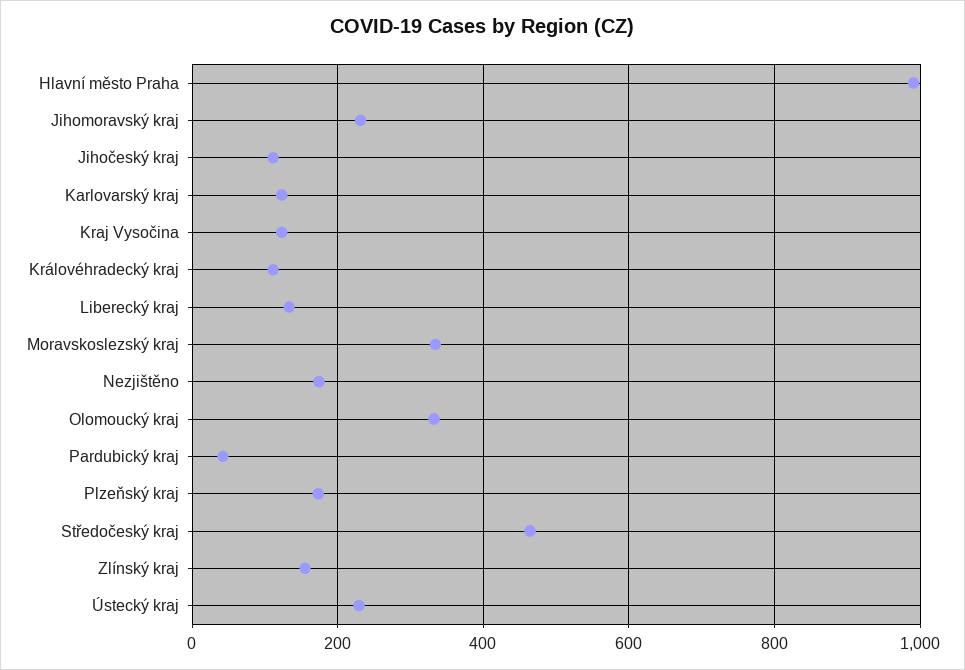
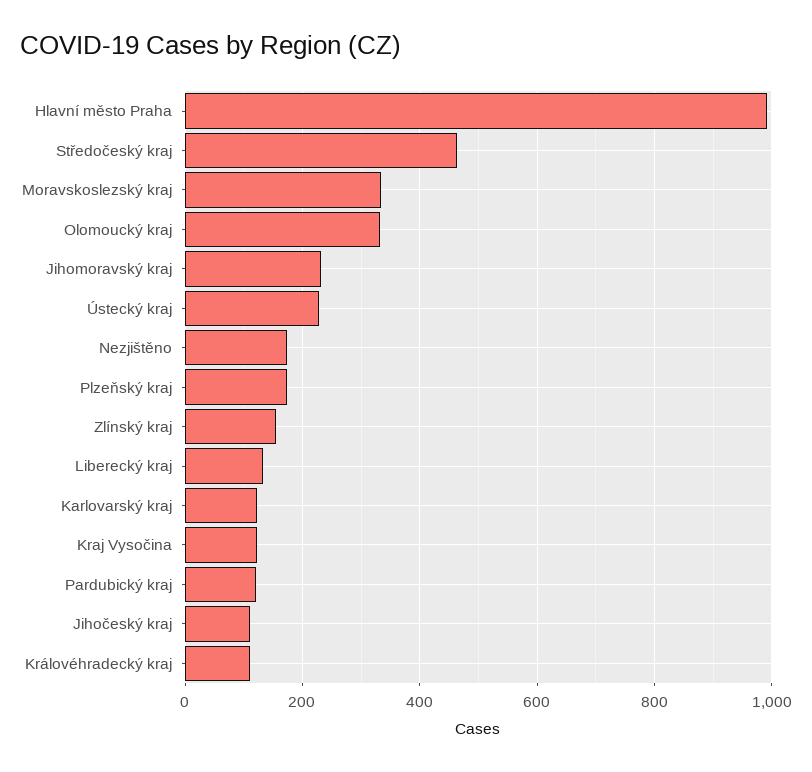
Pardubický kraj: 40 -> 120

